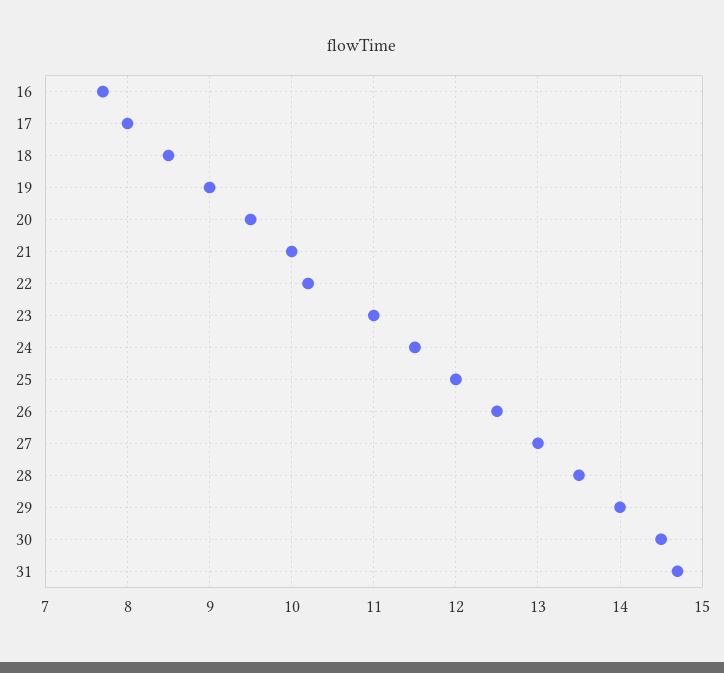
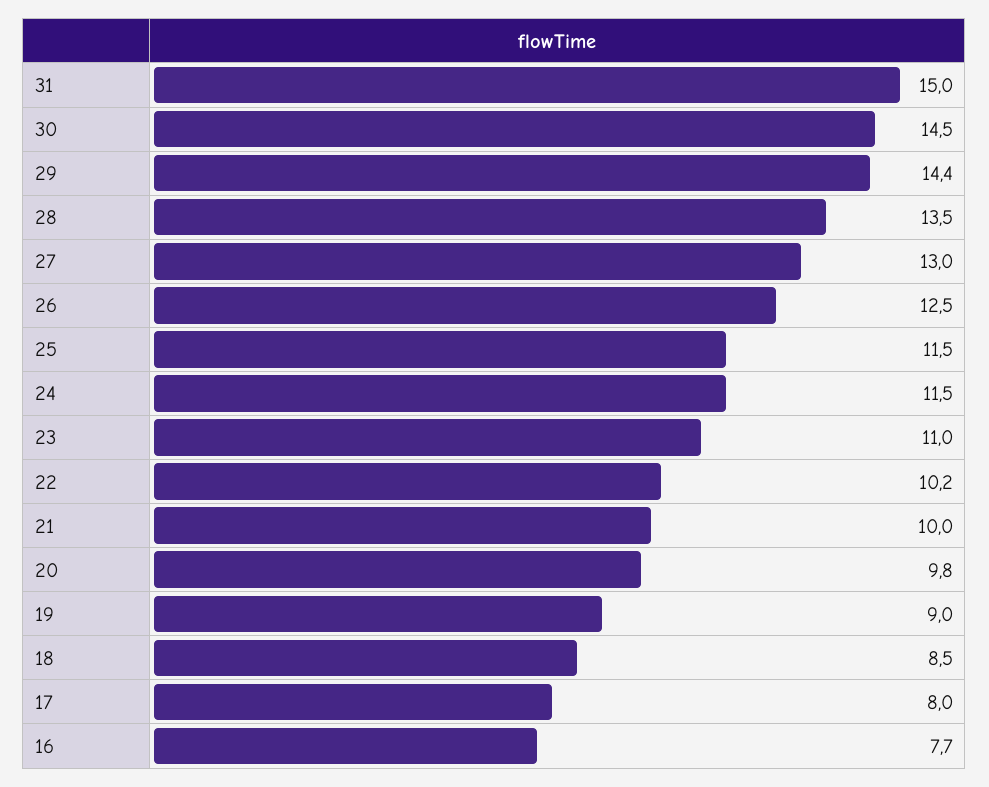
20: 9.5 -> 9.8
25: 12 -> 11.5
29: 14 -> 14.4
31: 14.7 -> 15

